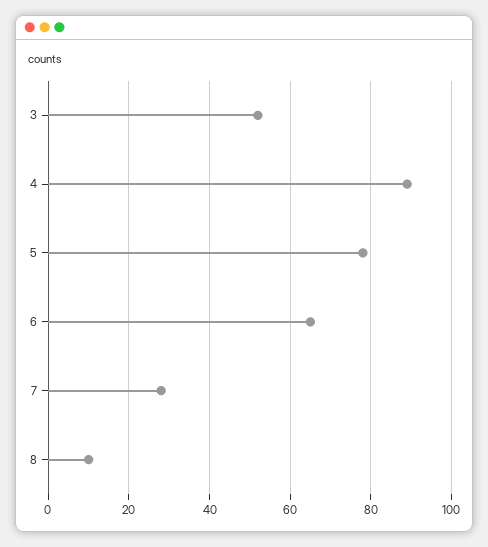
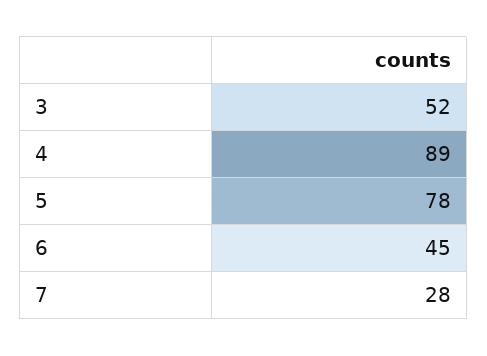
6: 65 -> 45
8: 10 -> none

